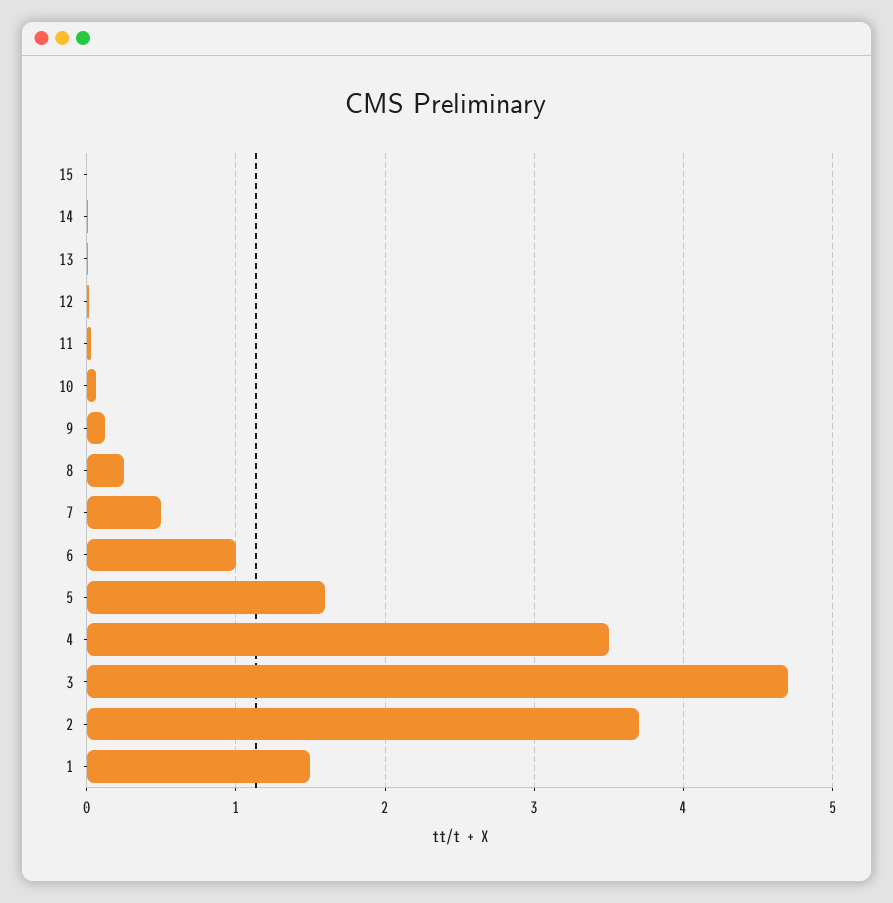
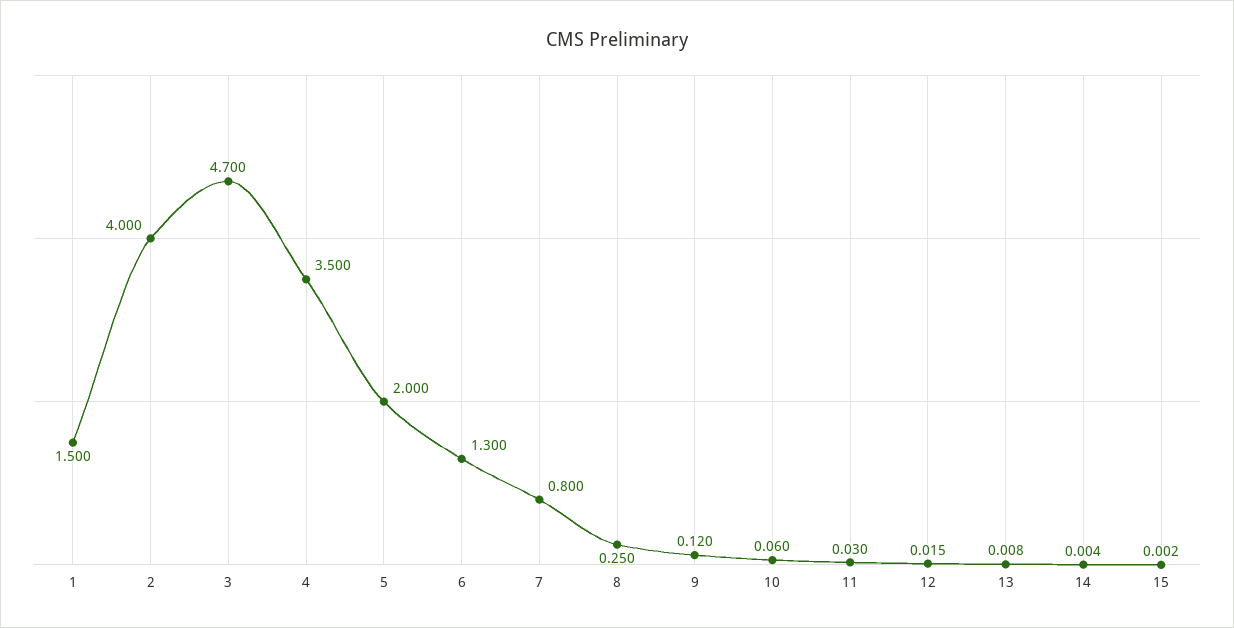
7: 0.5 -> 0.8
6: 1 -> 1.3
5: 1.6 -> 2
2: 3.7 -> 4

